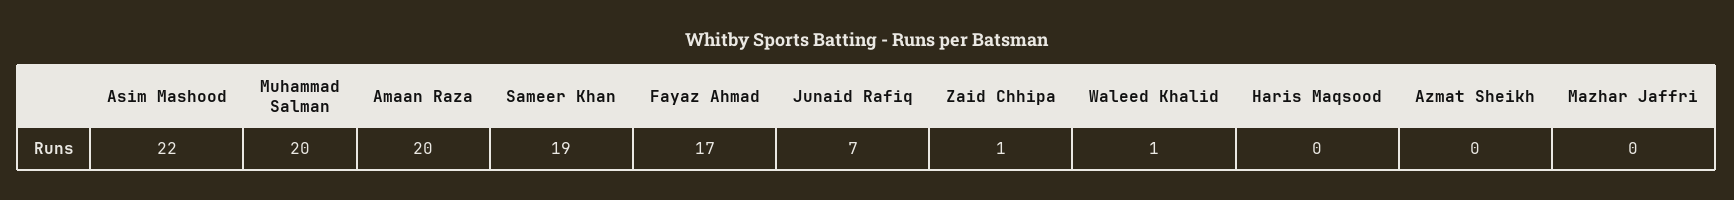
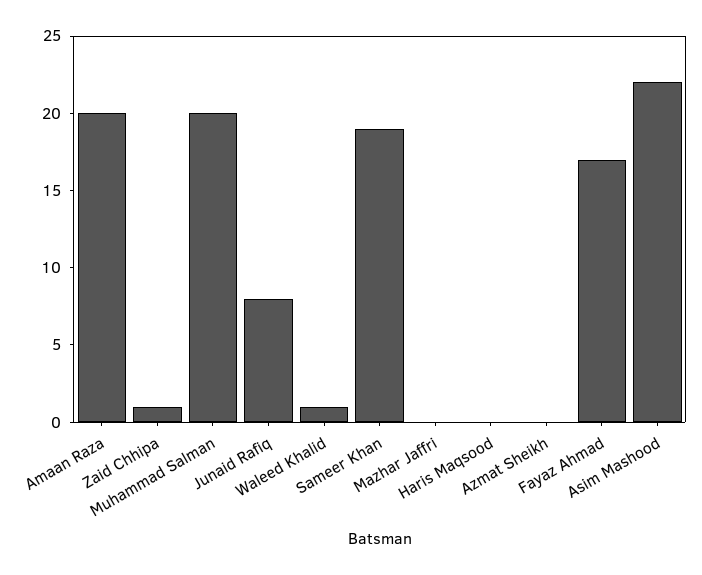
Junaid Rafiq: 7 -> 8

